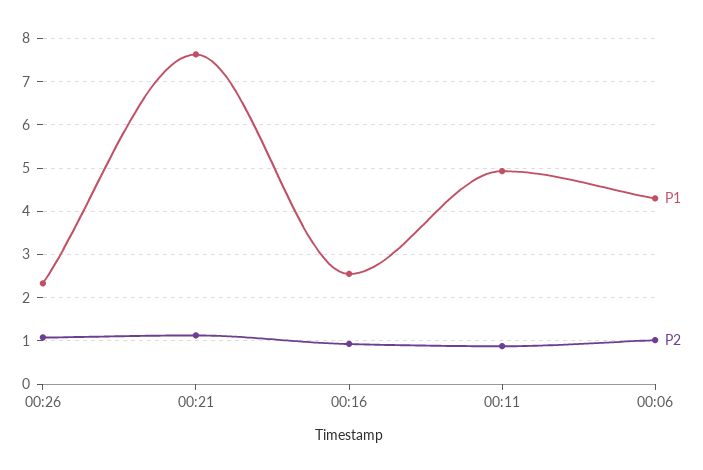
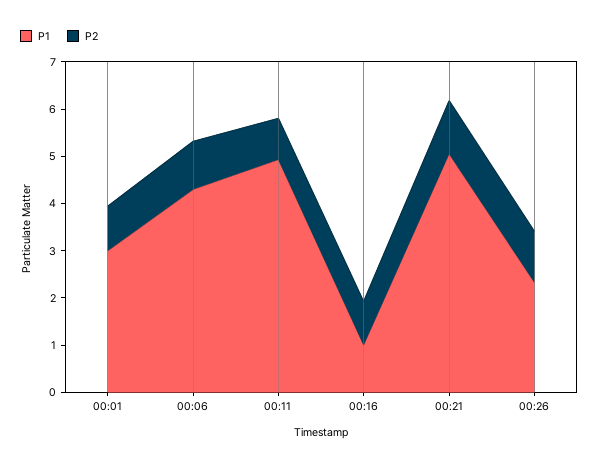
P1, 00:21: 7.6 -> 5
P1, 00:16: 2.6 -> 1
P1, 00:01: none -> 3
P2, 00:01: none -> 1

